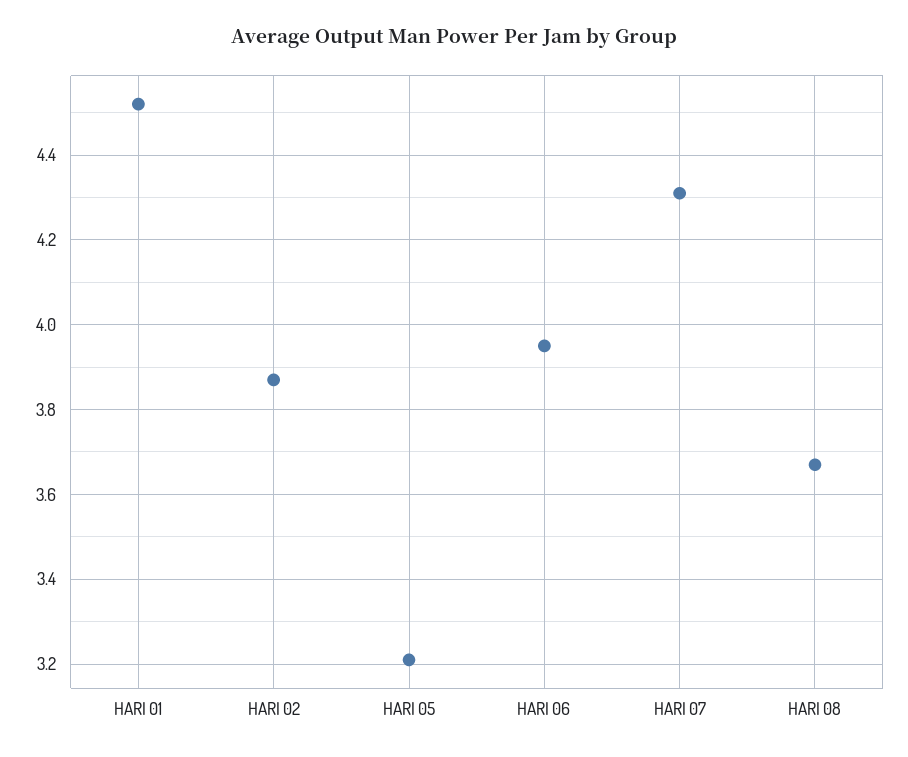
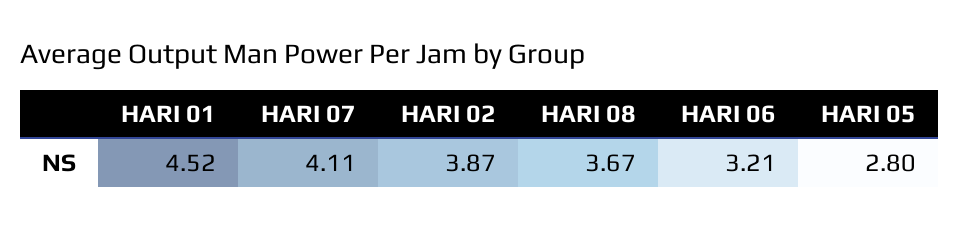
HARI 05: 3.2 -> 2.8
HARI 06: 3.95 -> 3.21
HARI 07: 4.3 -> 4.11

